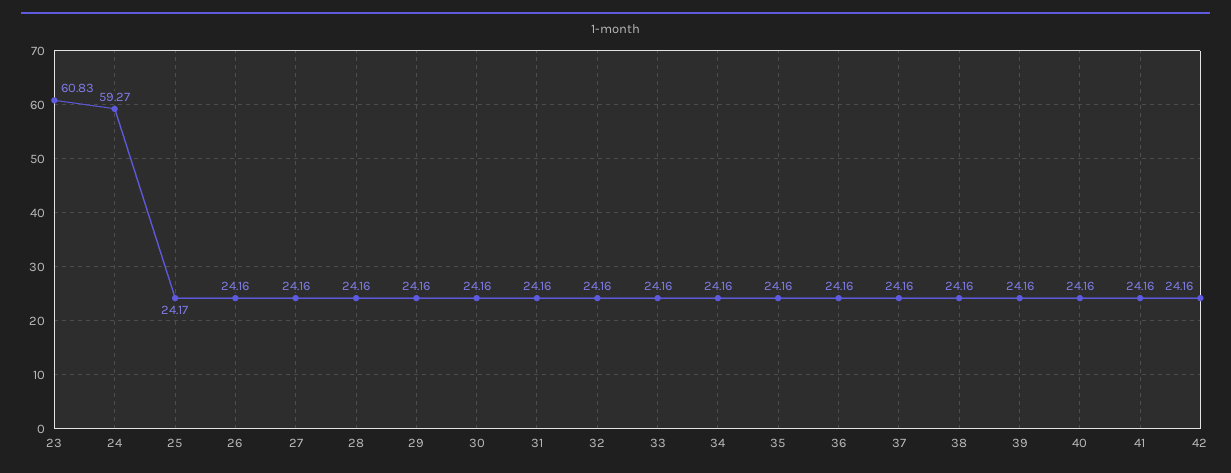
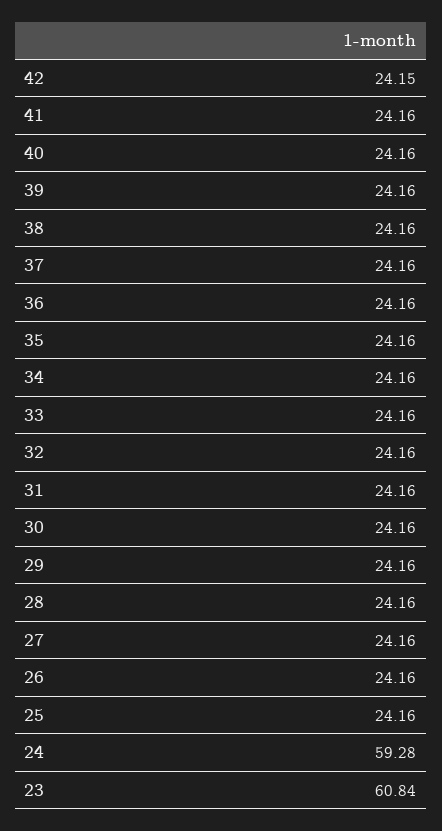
23: 60.83 -> 60.84
24: 59.27 -> 59.28
25: 24.17 -> 24.16
42: 24.16 -> 24.15

